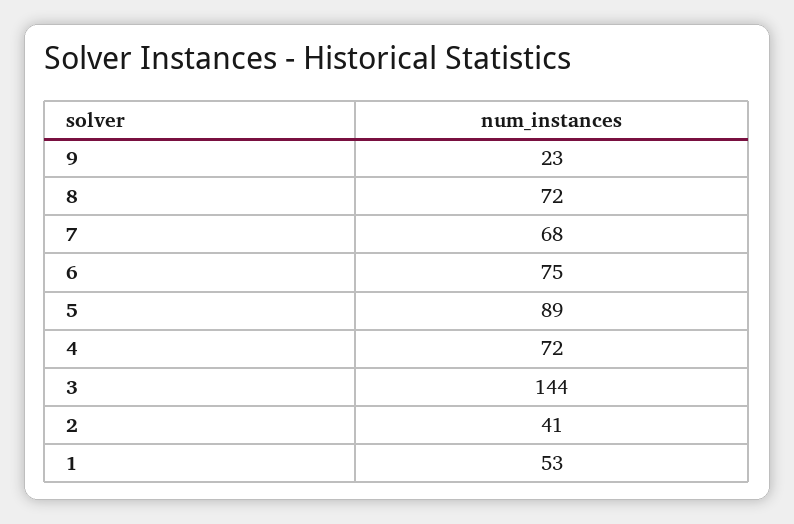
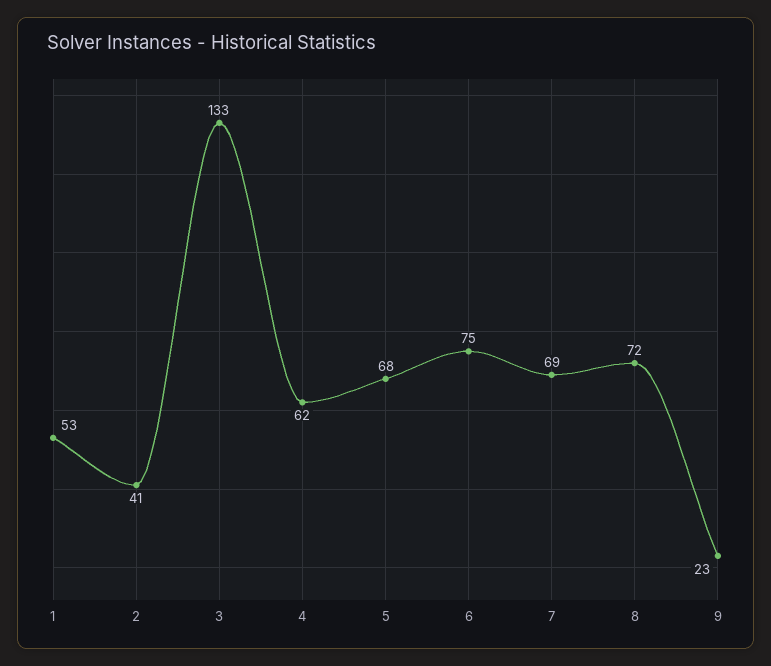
7: 68 -> 69
5: 89 -> 68
4: 72 -> 62
3: 144 -> 133

